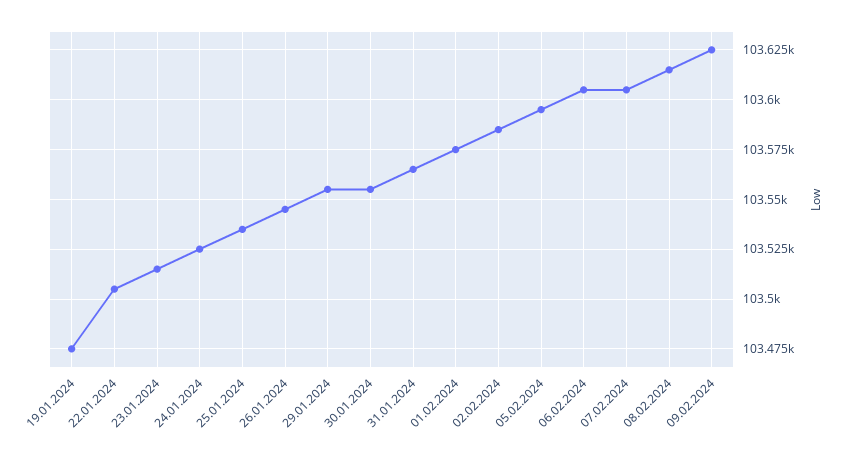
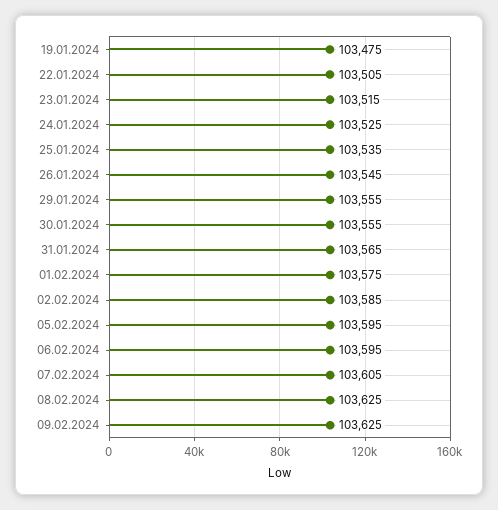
06.02.2024: 103605 -> 103595
08.02.2024: 103615 -> 103625

